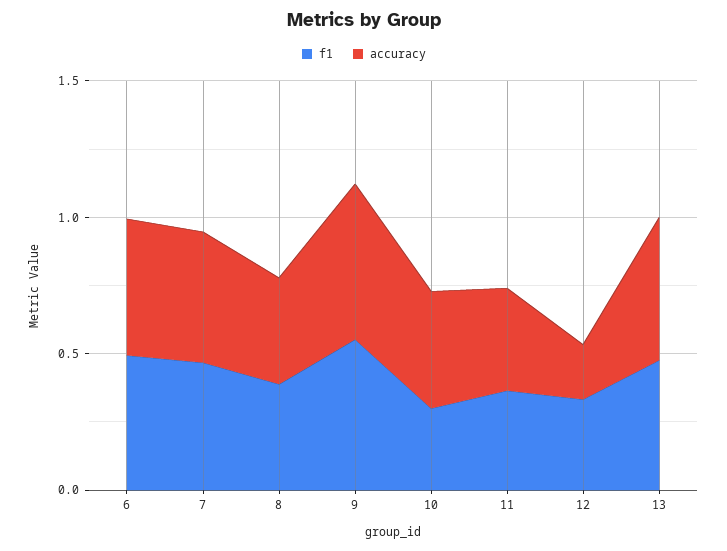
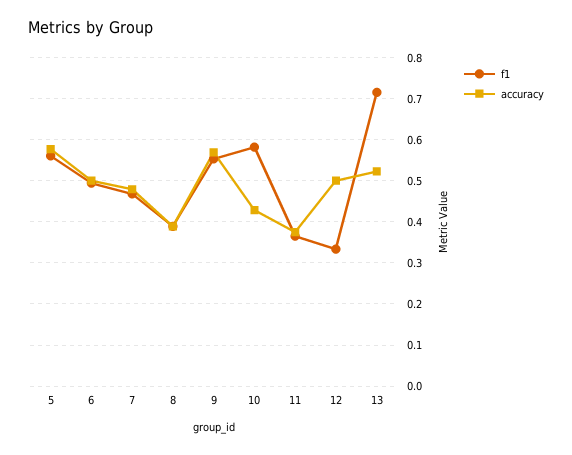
f1, 10: 0.3 -> 0.58
accuracy, 12: 0.2 -> 0.5
f1, 13: 0.5 -> 0.72
f1, 5: none -> 0.56
accuracy, 5: none -> 0.58

